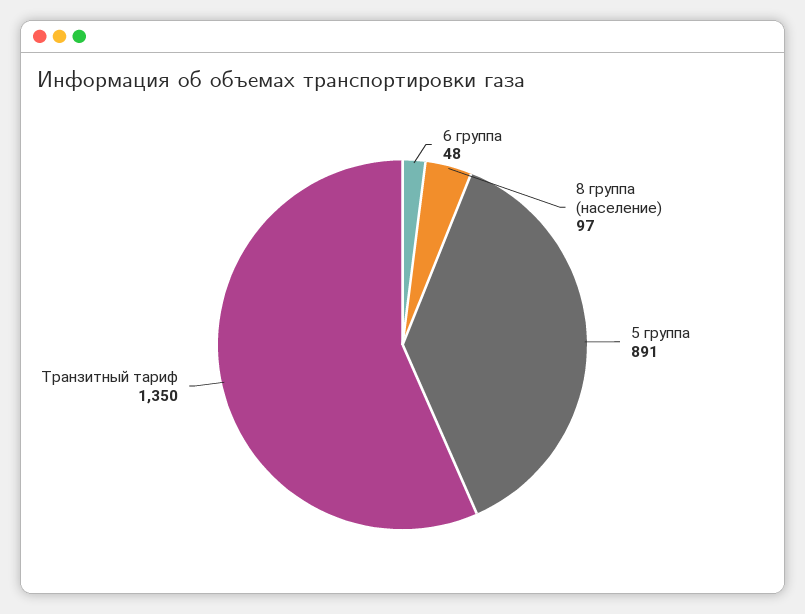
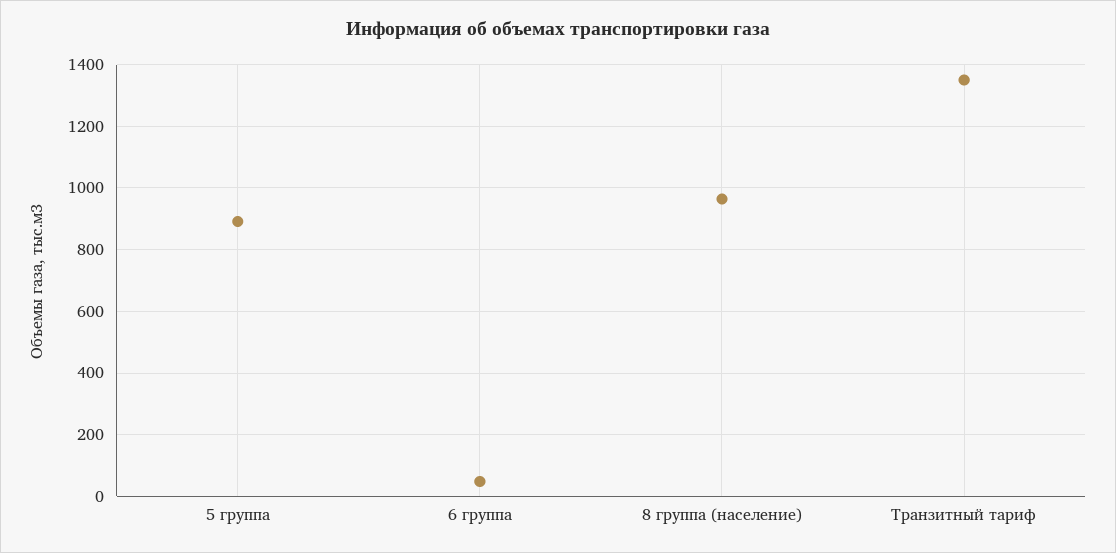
8 группа (население): 97 -> 960

